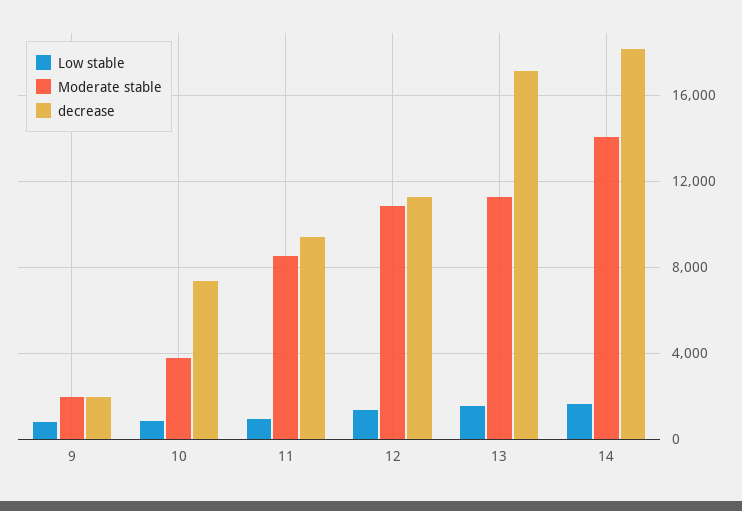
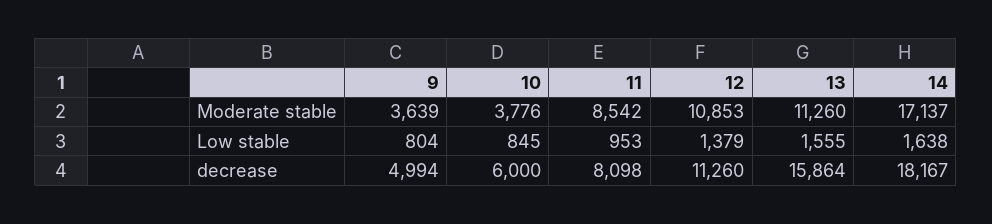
Moderate stable, 9: 2000 -> 3639
decrease, 9: 2000 -> 4994
decrease, 10: 7500 -> 6000
decrease, 11: 9500 -> 8098
decrease, 13: 17000 -> 15864
Moderate stable, 14: 14000 -> 17137

